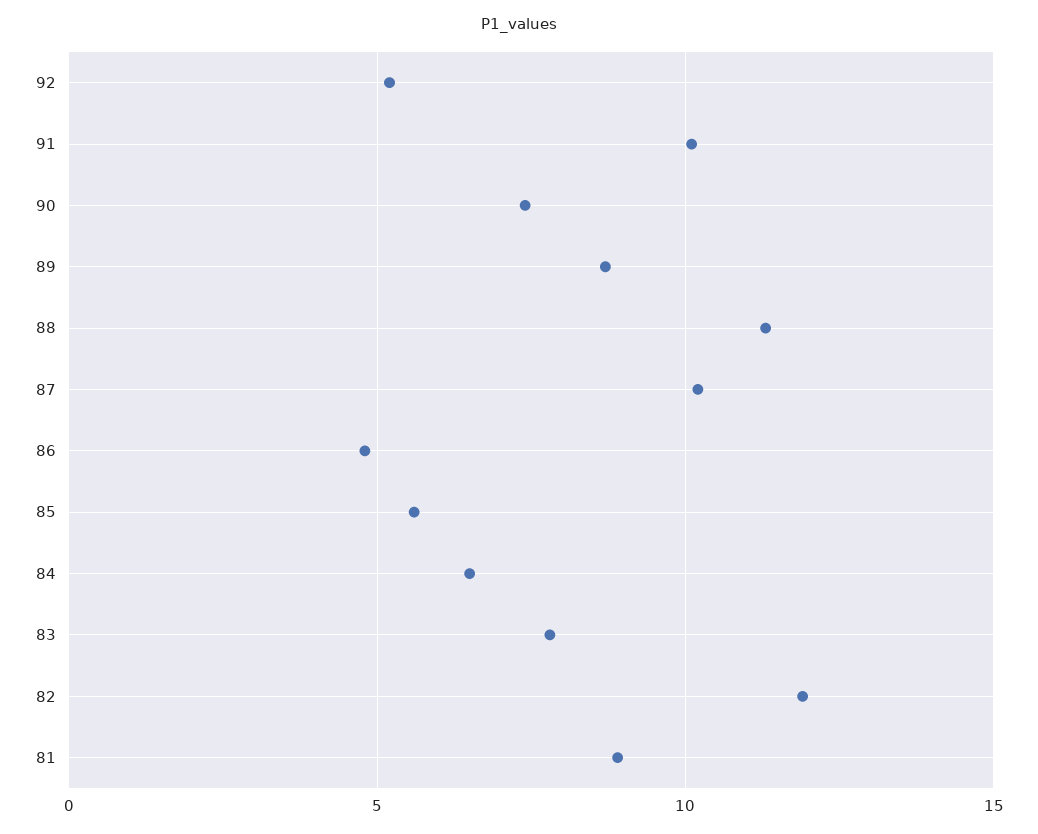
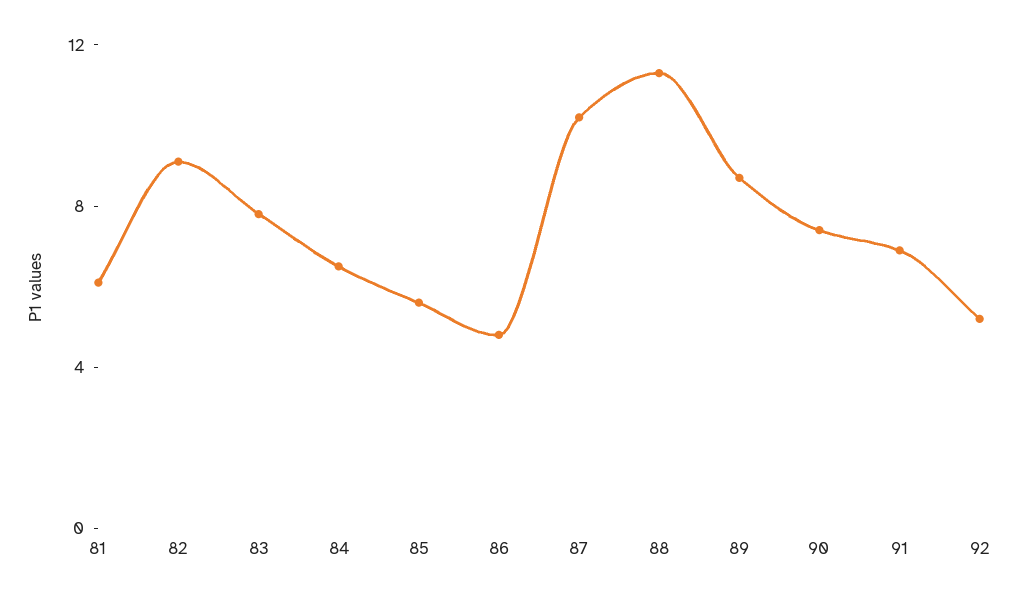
91: 10 -> 7
82: 12 -> 9
81: 9 -> 6

